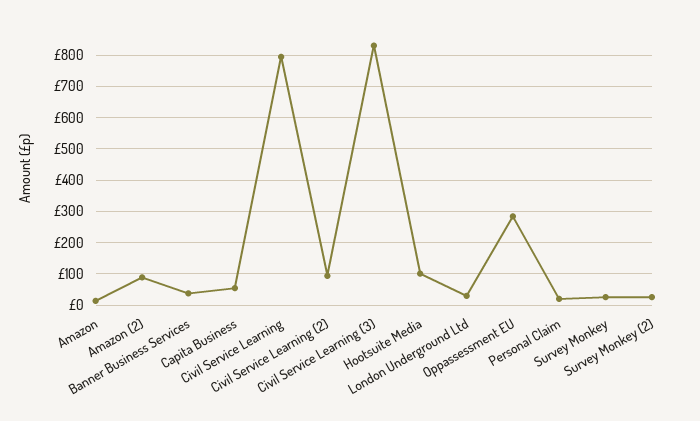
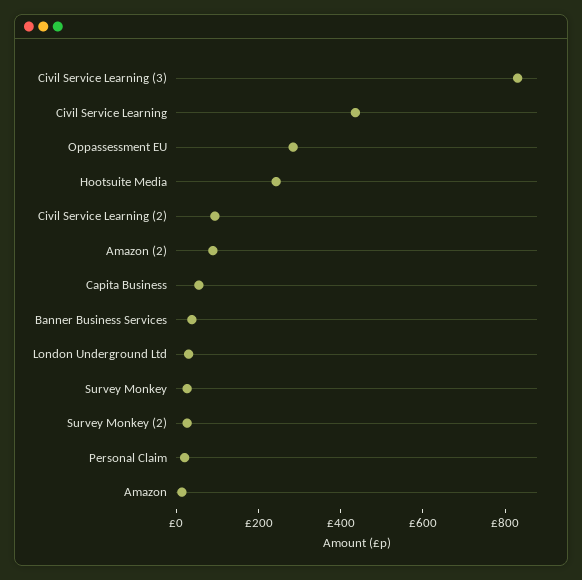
Civil Service Learning: 800 -> 450
Hootsuite Media: 100 -> 250

